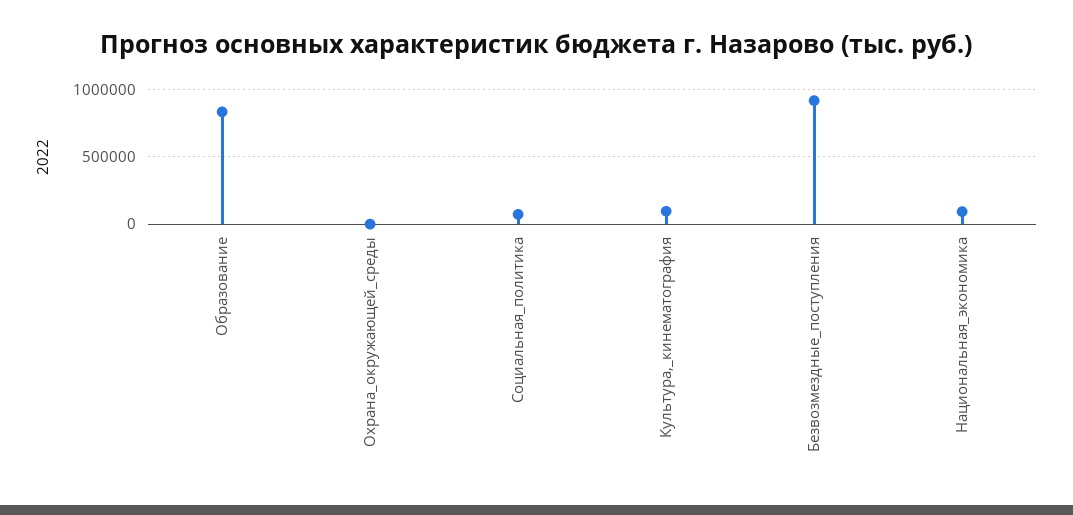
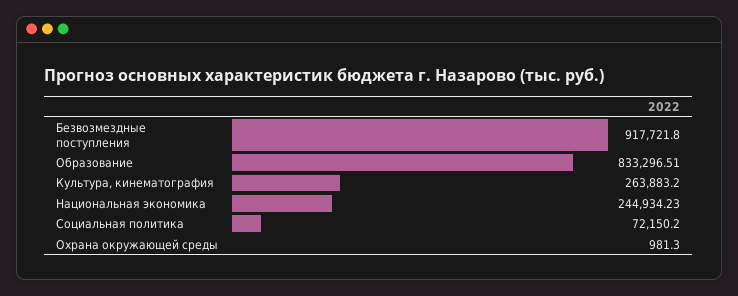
Культура,_кинематография: 100000 -> 263883.2
Национальная_экономика: 100000 -> 244934.23

